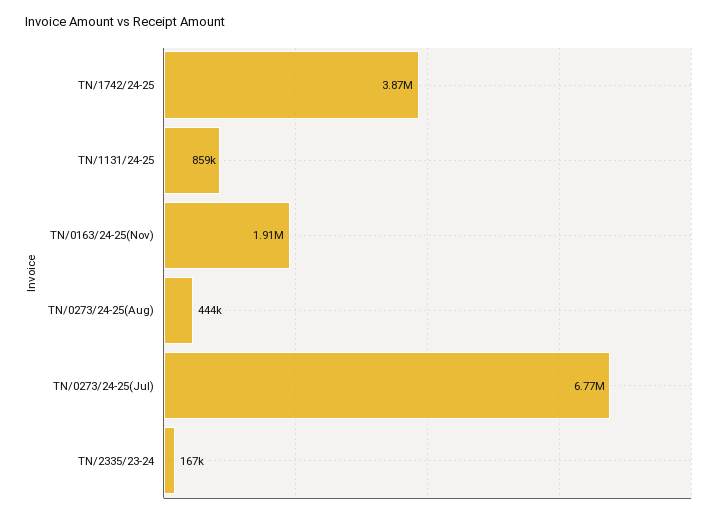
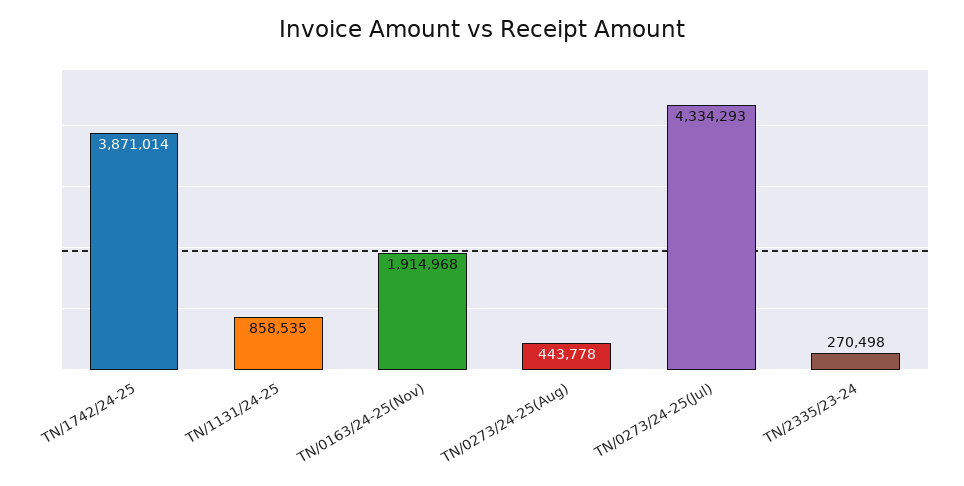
TN/0273/24-25(Jul): 6770000 -> 4334293
TN/2335/23-24: 167000 -> 270498

